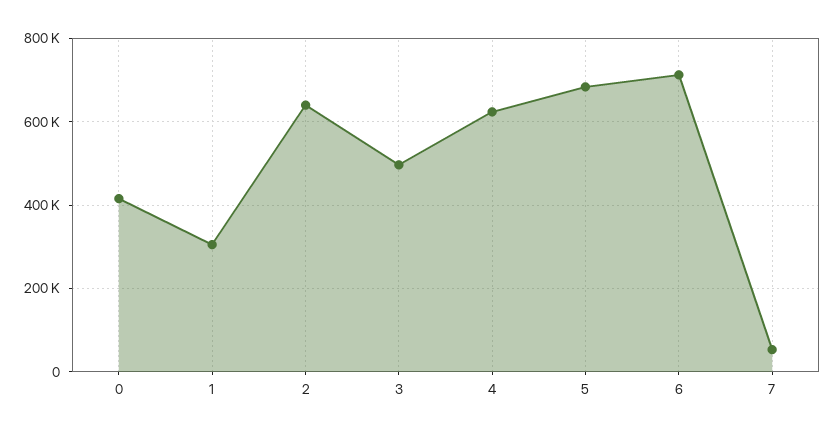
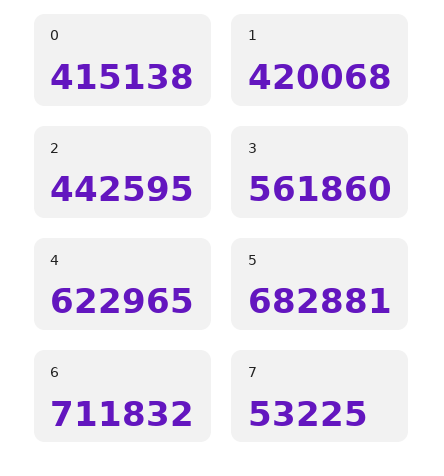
1: 300000 -> 420068
2: 640000 -> 442595
3: 500000 -> 561860

